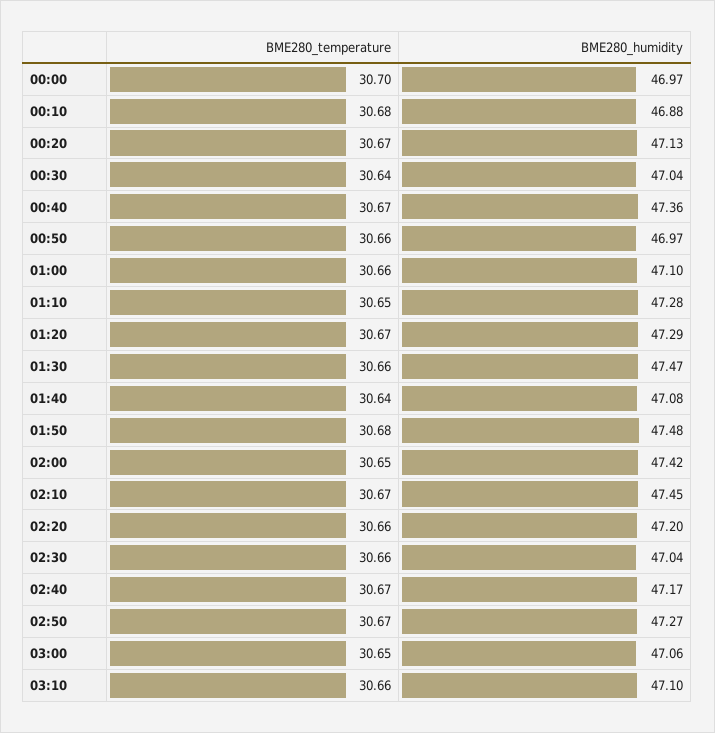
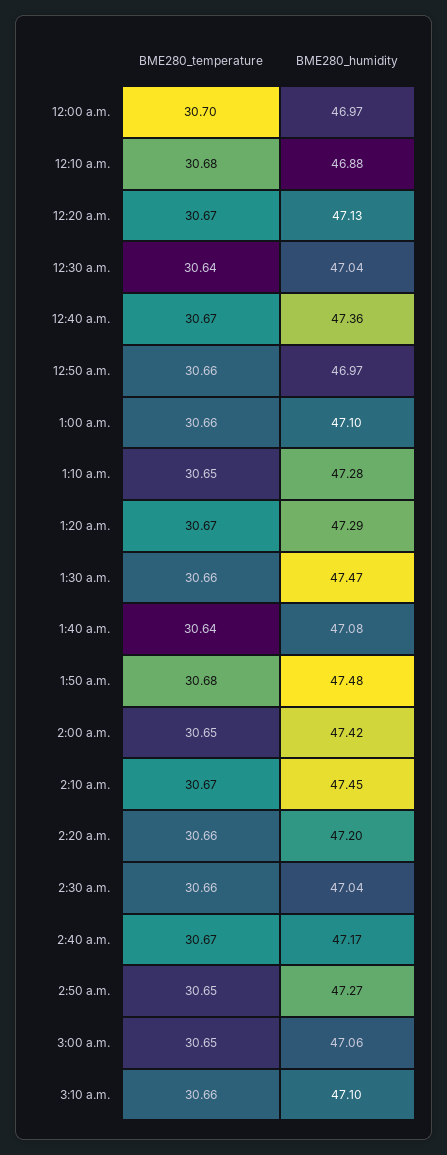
BME280_temperature, 02:50: 30.67 -> 30.65

